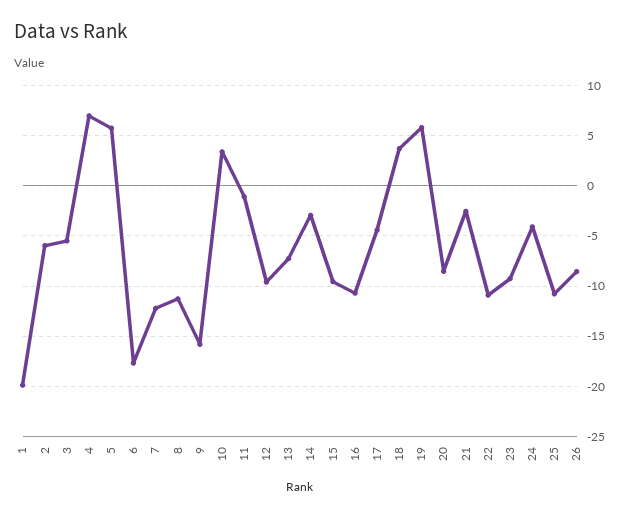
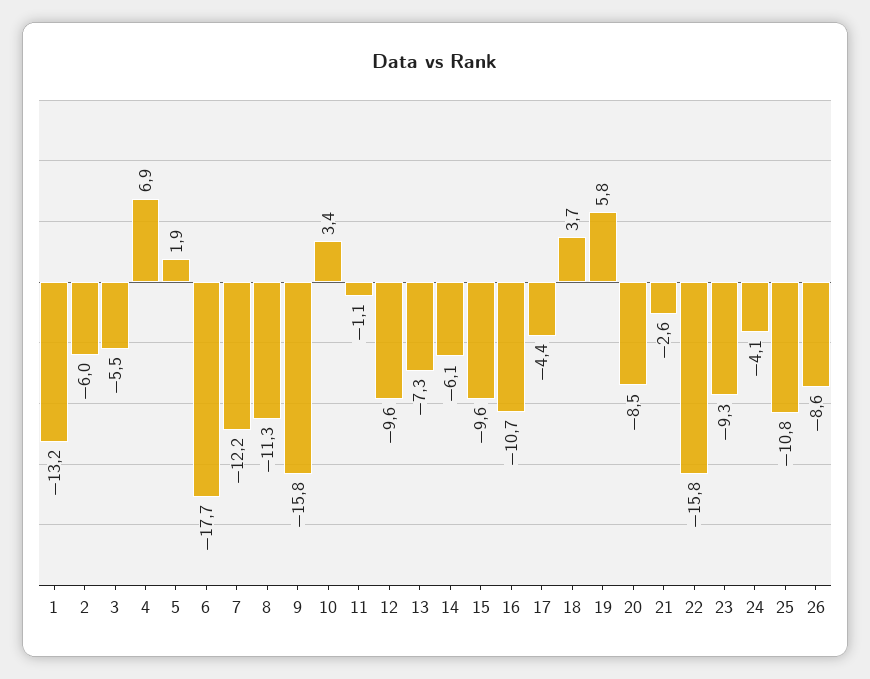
1: -20 -> -13.2
5: 6 -> 1.9
14: -3 -> -6.1
22: -11 -> -15.8

